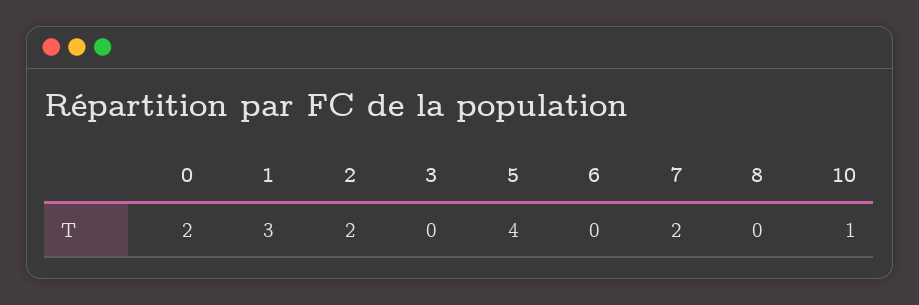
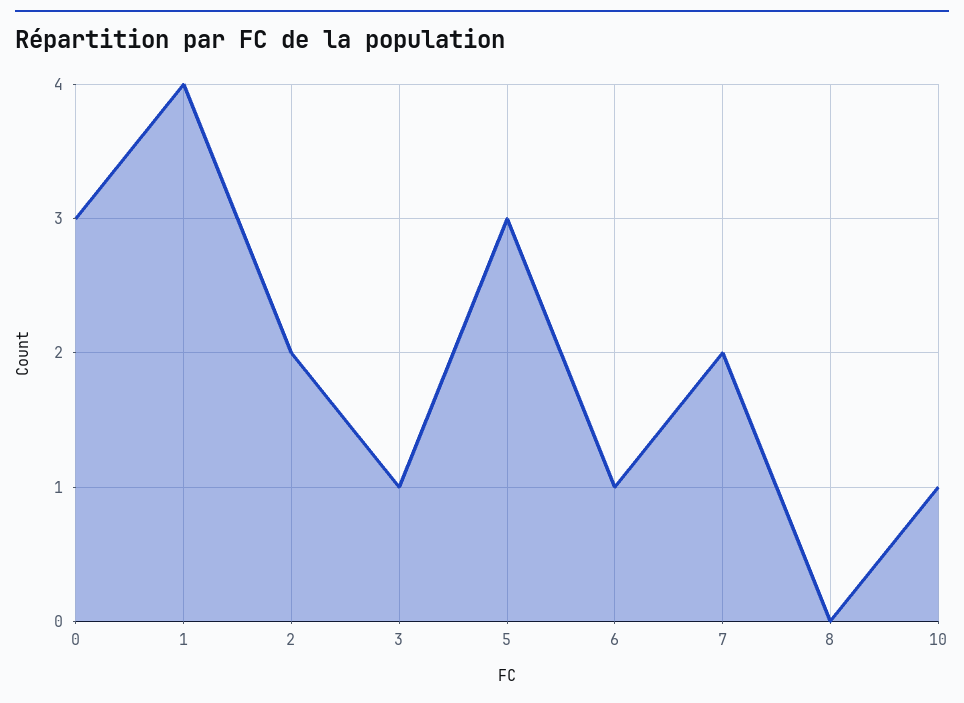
0: 2 -> 3
1: 3 -> 4
3: 0 -> 1
5: 4 -> 3
6: 0 -> 1

